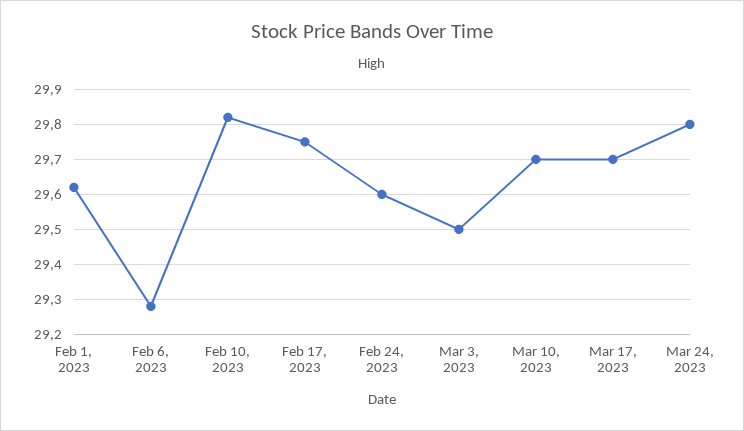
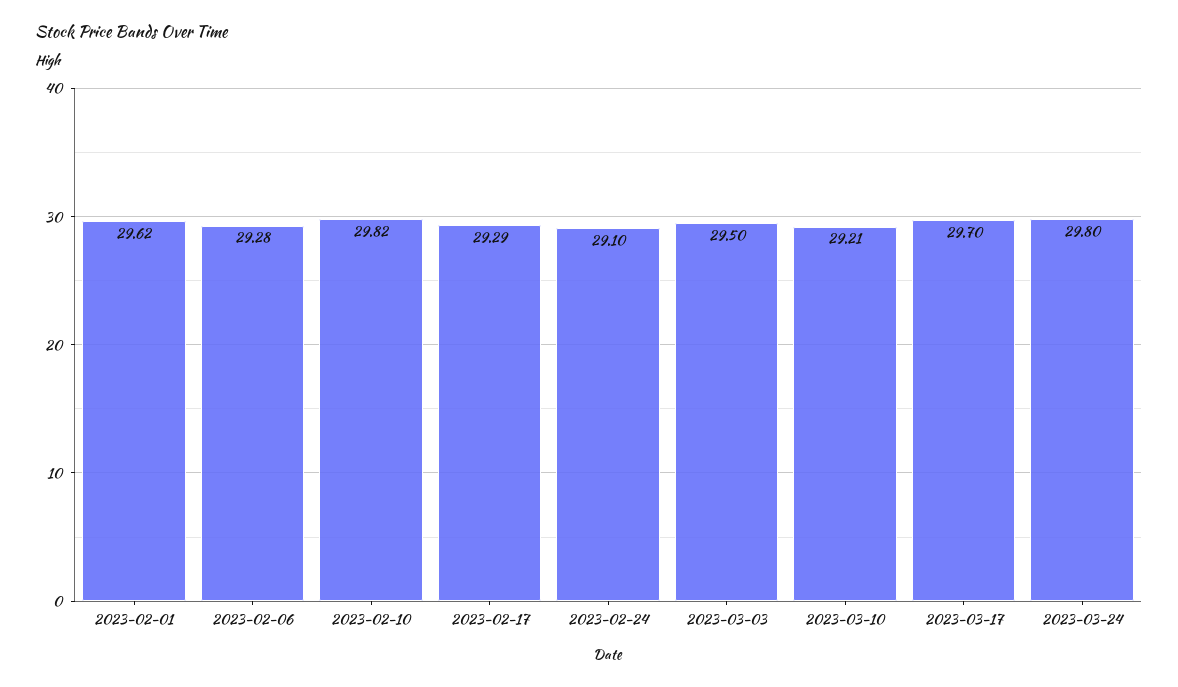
Feb 17, 2023: 29.75 -> 29.29
Feb 24, 2023: 29.6 -> 29.1
Mar 10, 2023: 29.7 -> 29.21

